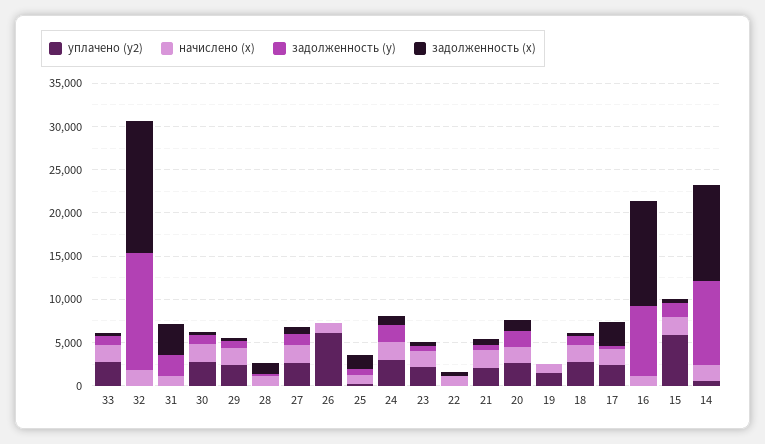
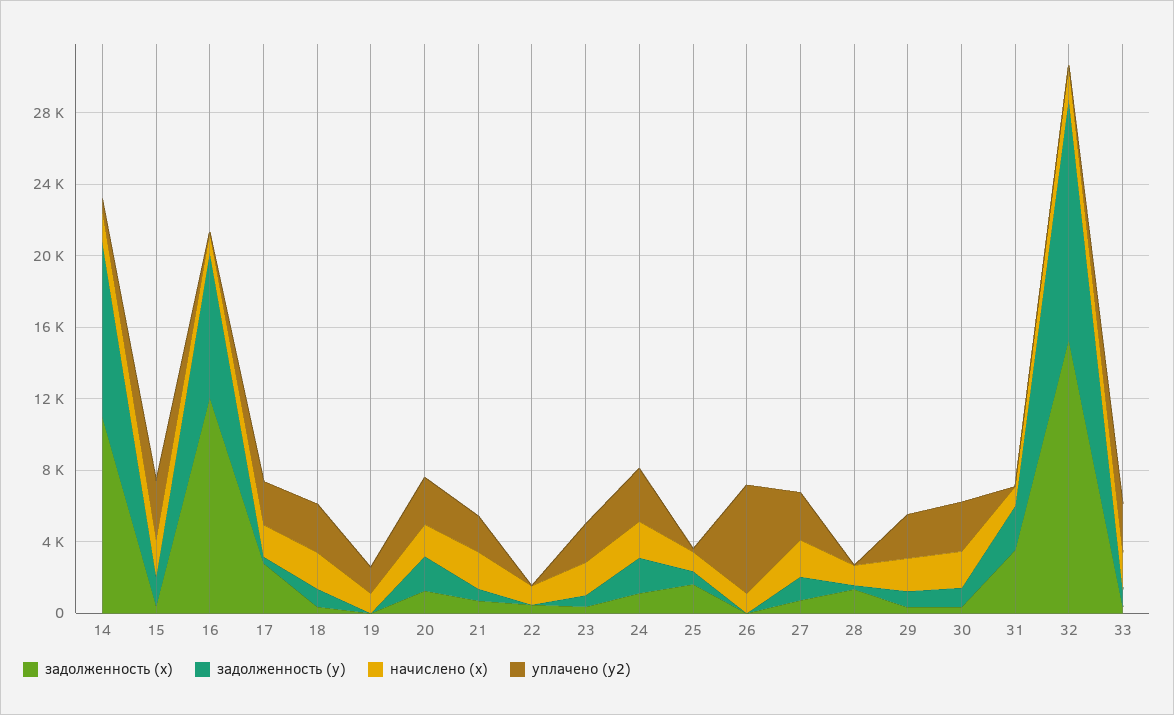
уплачено (y2), 15: 6000 -> 3000

